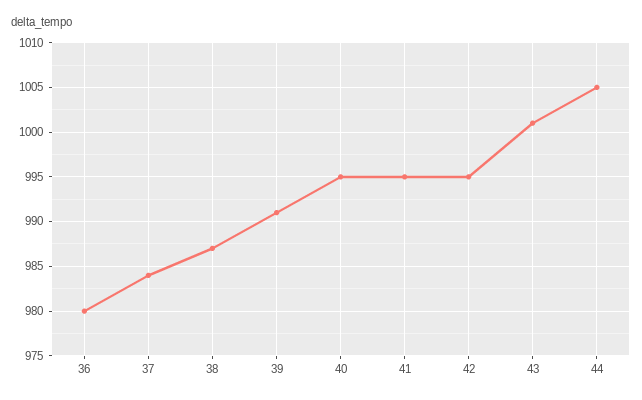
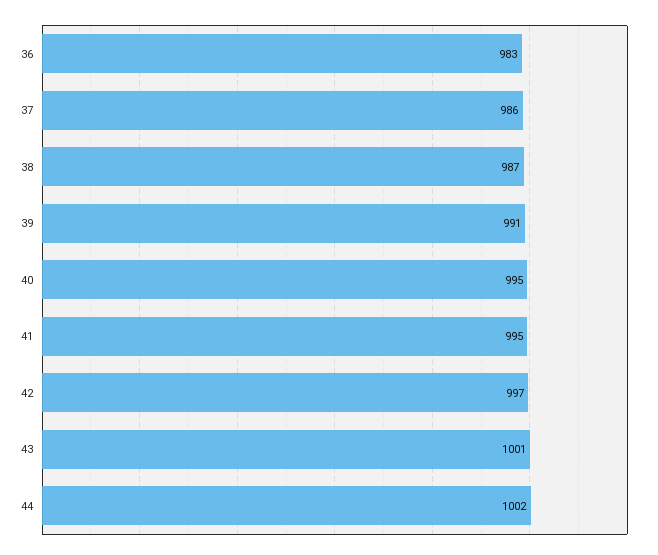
36: 980 -> 983
37: 984 -> 986
42: 995 -> 997
44: 1005 -> 1002

